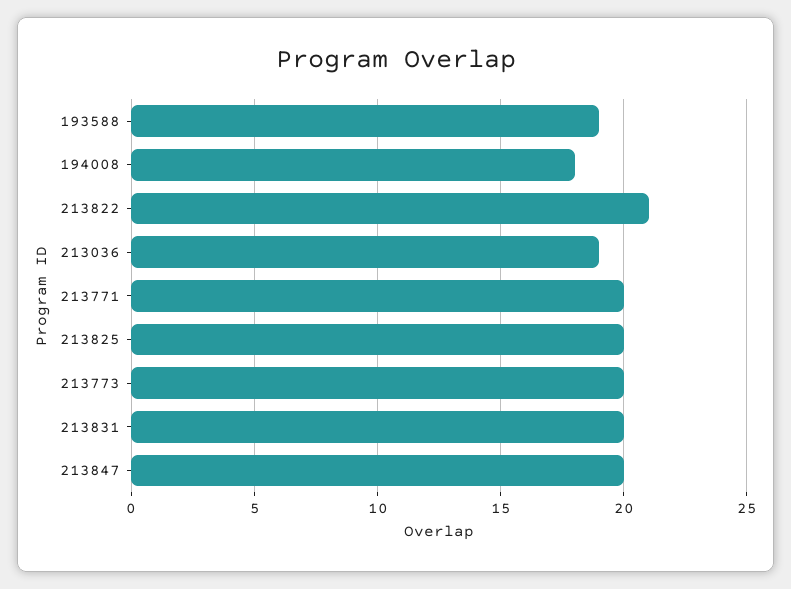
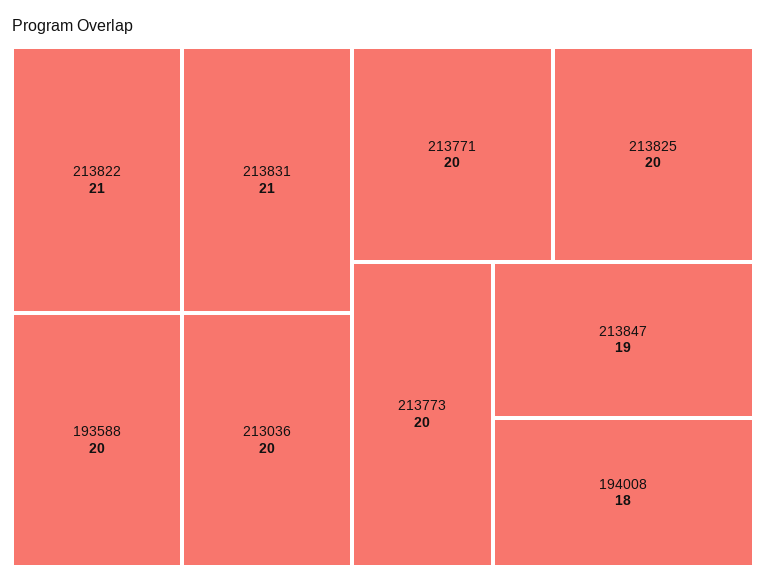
193588: 19 -> 20
213036: 19 -> 20
213831: 20 -> 21
213847: 20 -> 19

